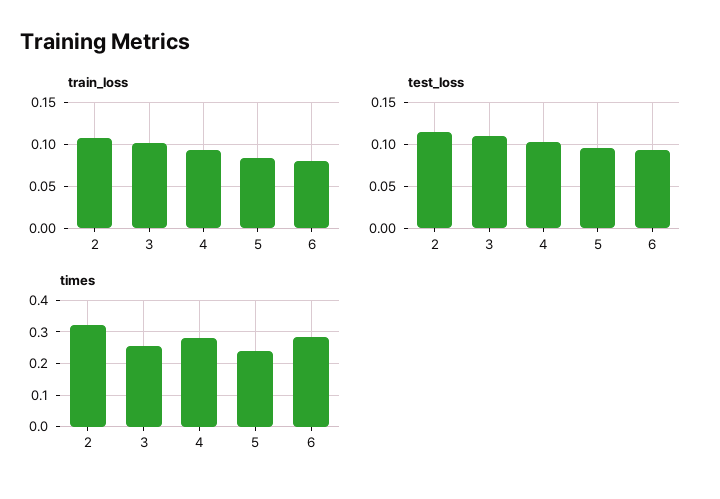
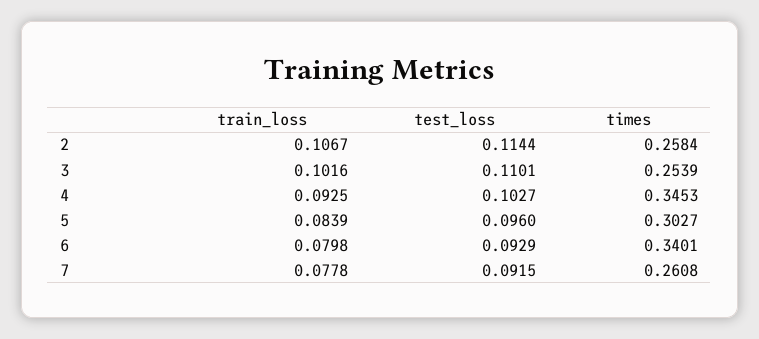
times, 2: 0.32 -> 0.2584
times, 4: 0.28 -> 0.3453
times, 5: 0.24 -> 0.3027
times, 6: 0.28 -> 0.3401
train_loss, 7: none -> 0.0778
test_loss, 7: none -> 0.0915
times, 7: none -> 0.2608

